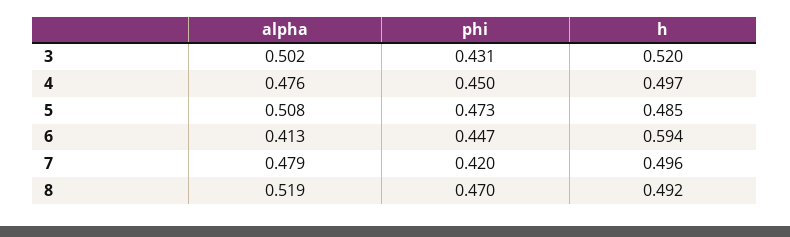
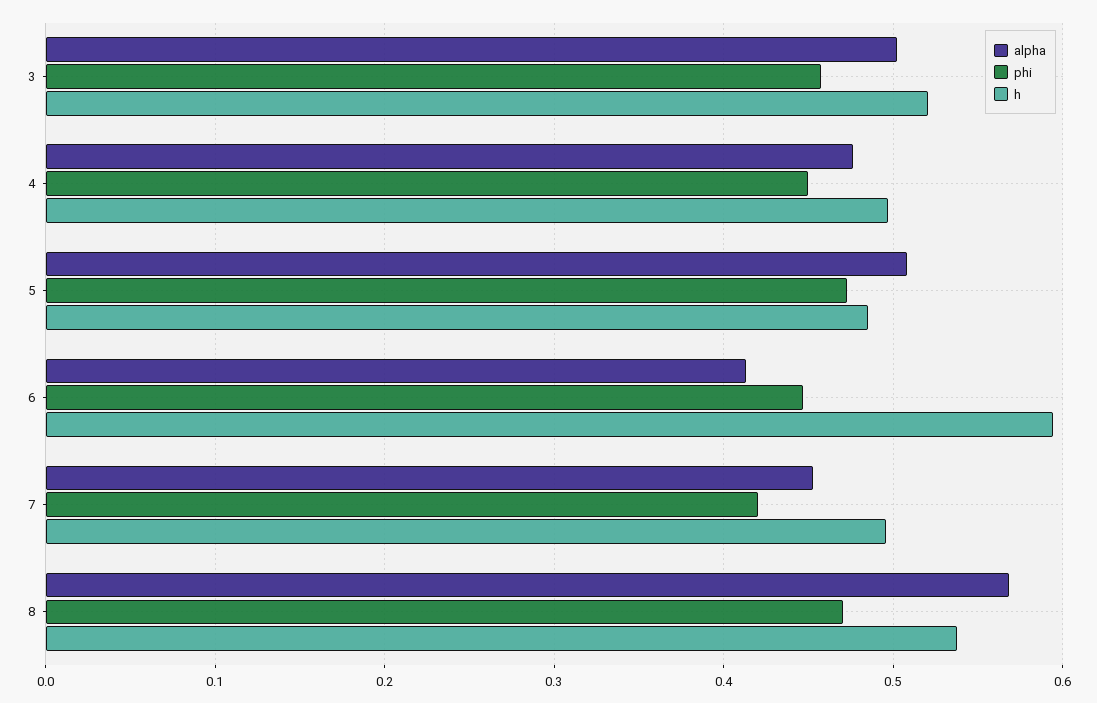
phi, 3: 0.431 -> 0.46
alpha, 7: 0.479 -> 0.45
alpha, 8: 0.519 -> 0.57
h, 8: 0.492 -> 0.54

